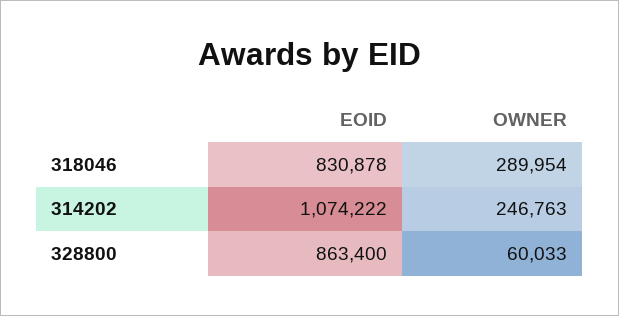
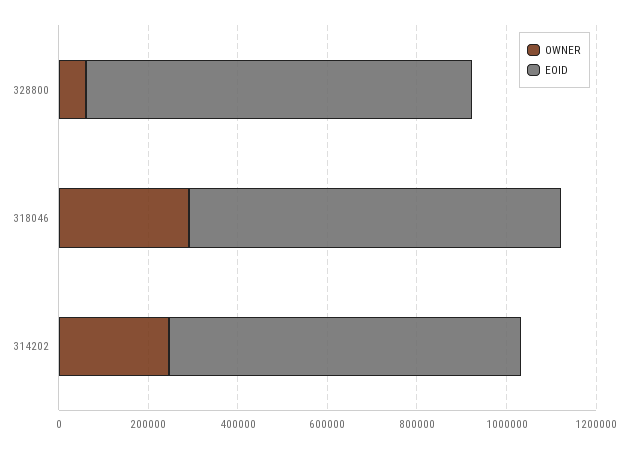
EOID, 314202: 1074222 -> 800000

